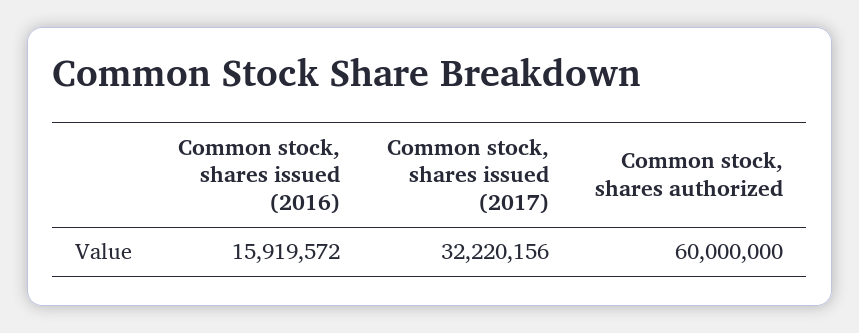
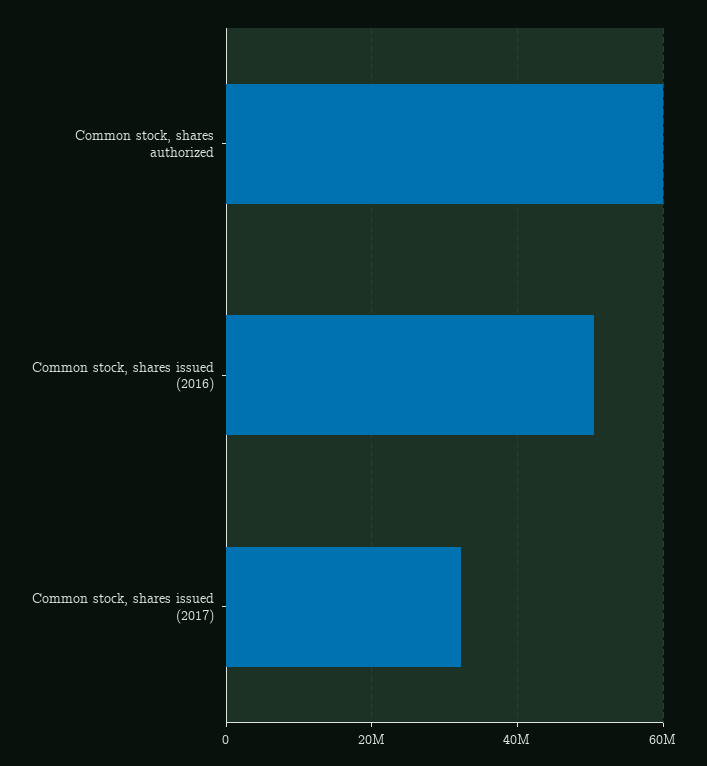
Common stock, shares issued (2016): 15919572 -> 50000000

